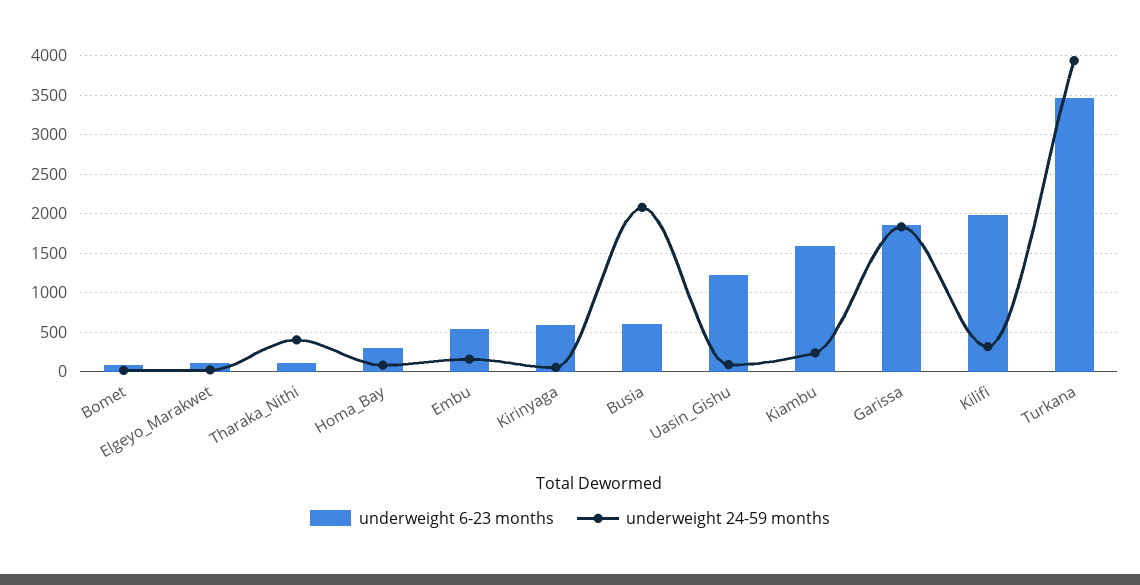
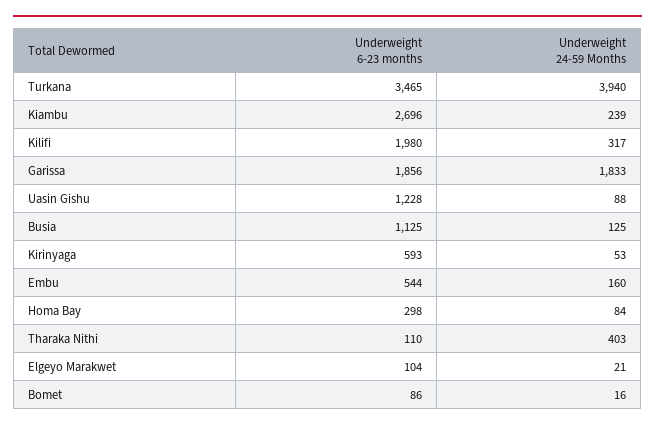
underweight 6-23 months, Busia: 600 -> 1125
underweight 24-59 months, Busia: 2100 -> 125
underweight 6-23 months, Kiambu: 1600 -> 2696

